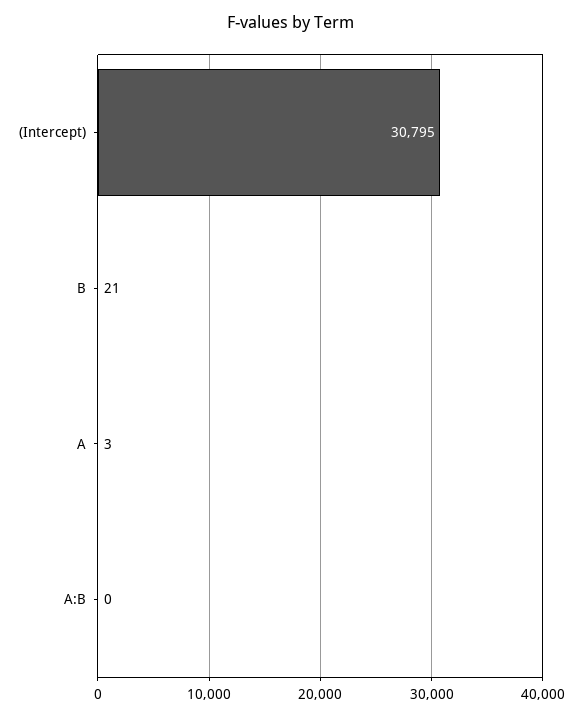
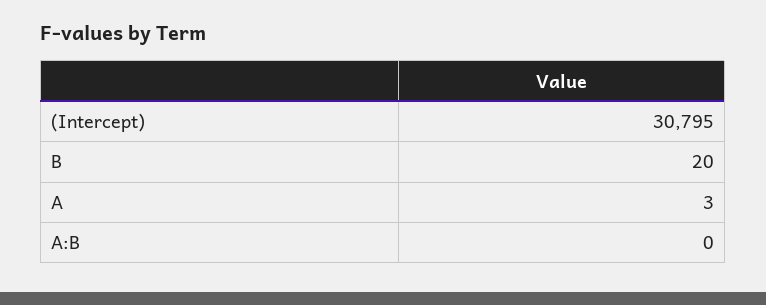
B: 21 -> 20

